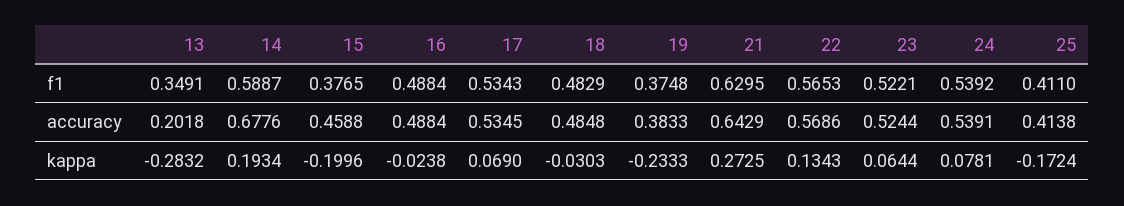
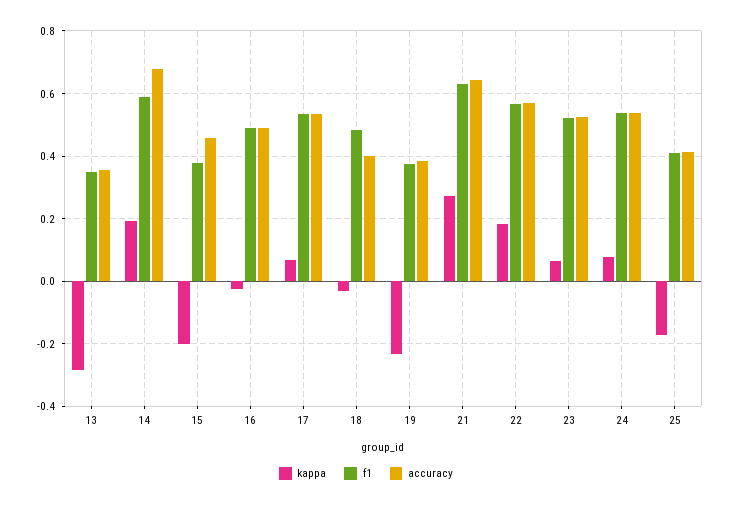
accuracy, 13: 0.2018 -> 0.36
accuracy, 18: 0.4848 -> 0.4
kappa, 22: 0.1343 -> 0.18

